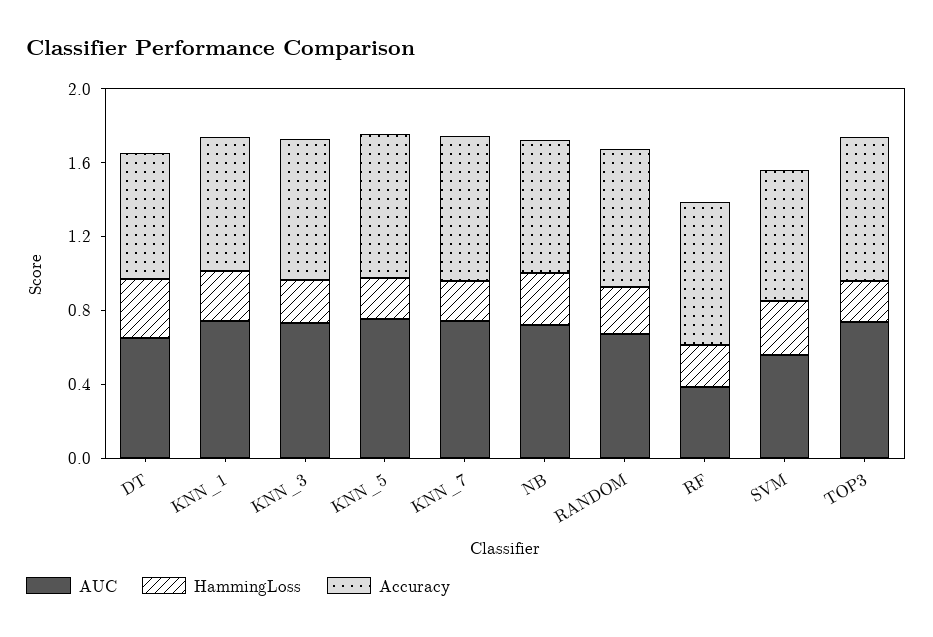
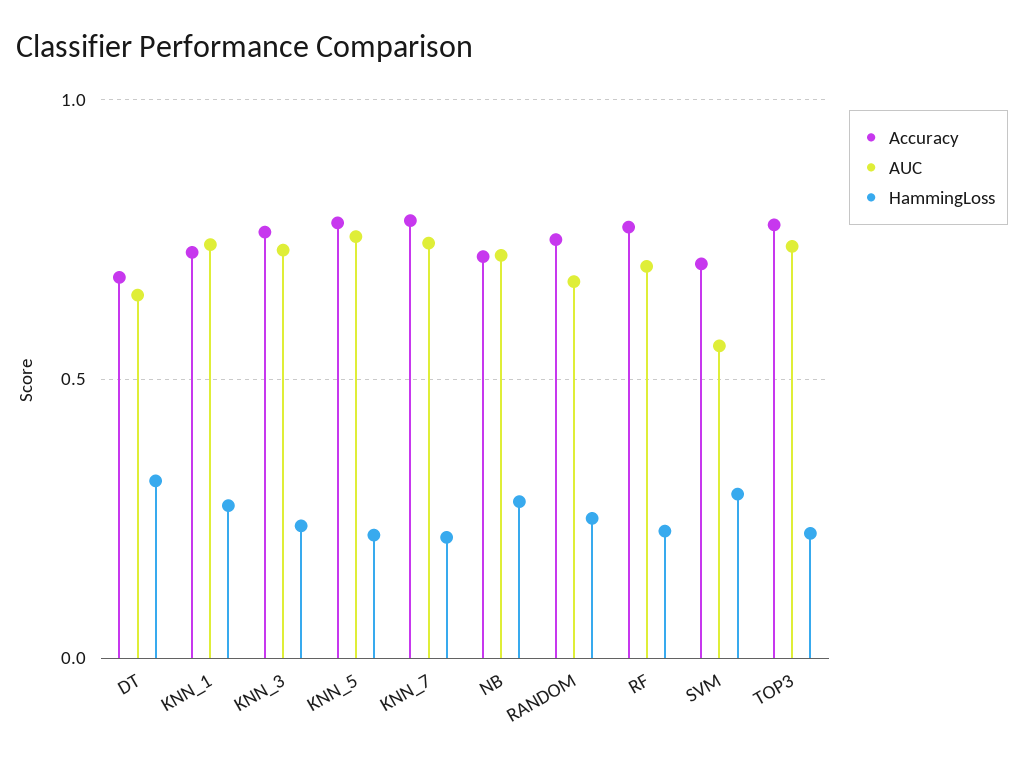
AUC, RF: 0.4 -> 0.7

